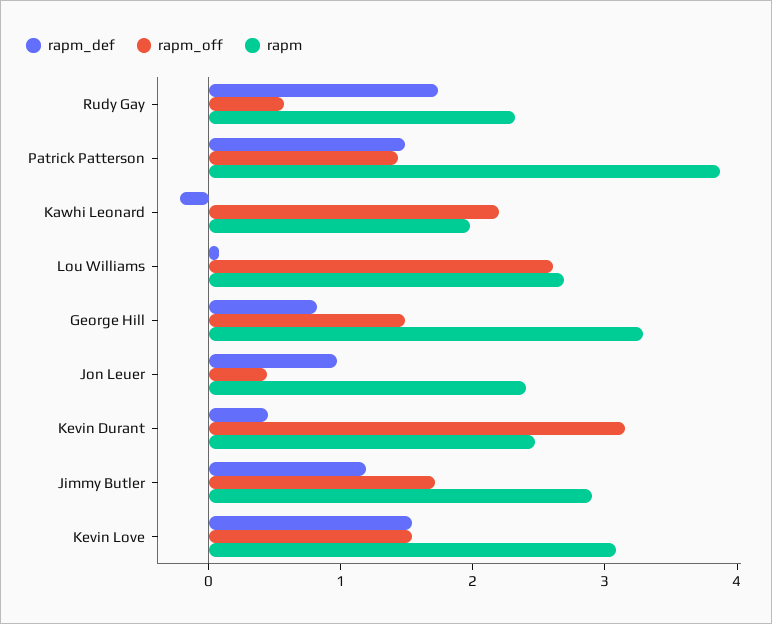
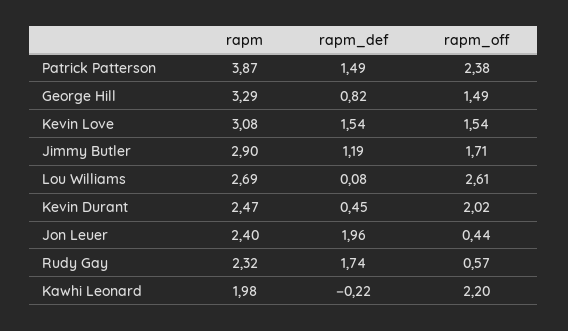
rapm_off, Patrick Patterson: 1.4 -> 2.38
rapm_def, Jon Leuer: 1 -> 1.96
rapm_off, Kevin Durant: 3.2 -> 2.02

